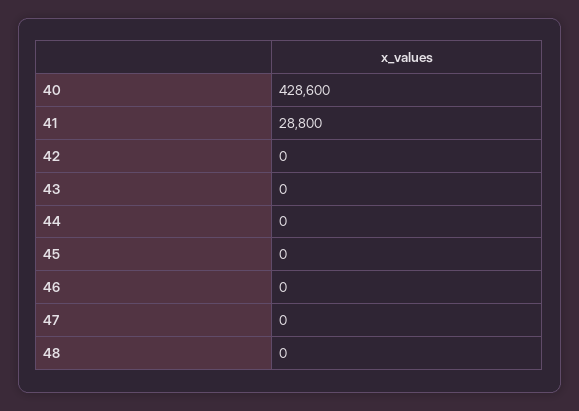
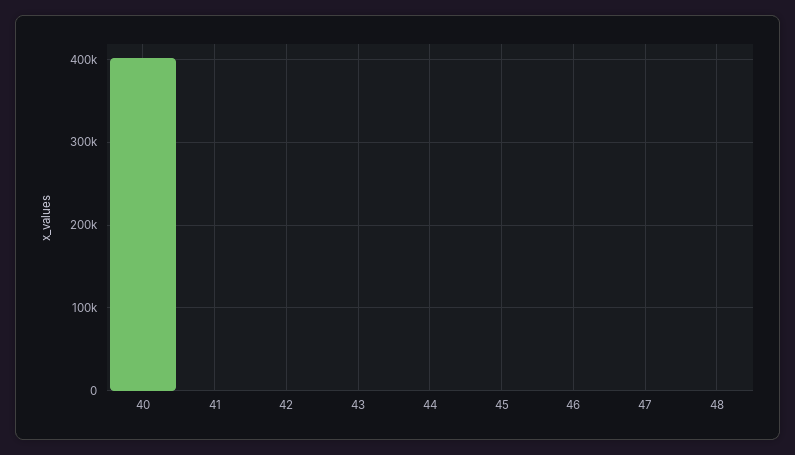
40: 428600 -> 400000
41: 28800 -> 0

